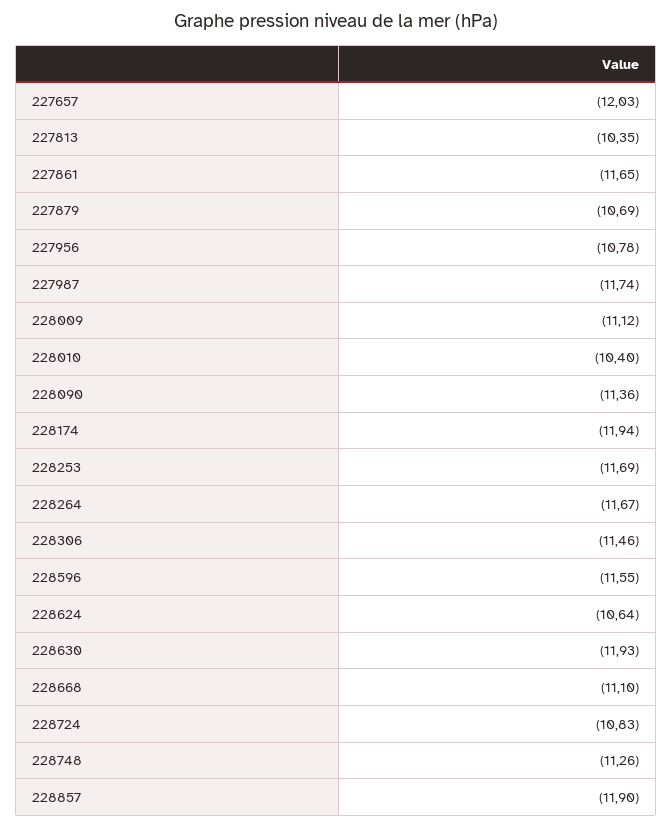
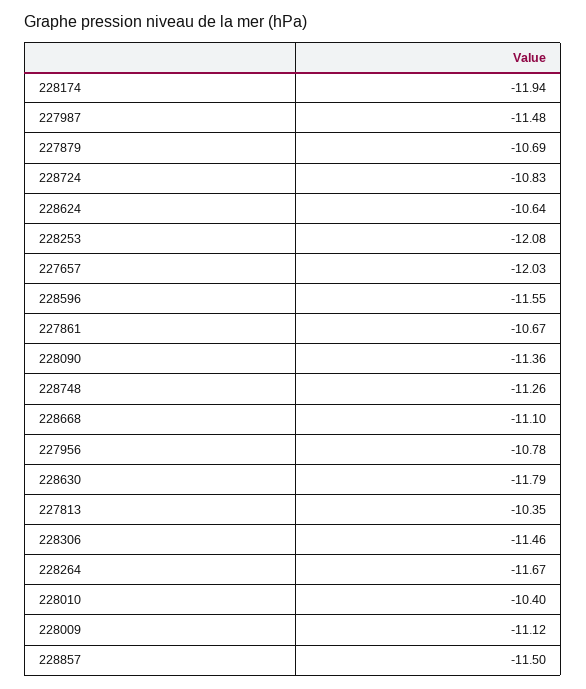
227861: -11.65 -> -10.67
227987: -11.74 -> -11.48
228253: -11.69 -> -12.08
228630: -11.93 -> -11.79
228857: -11.9 -> -11.5

